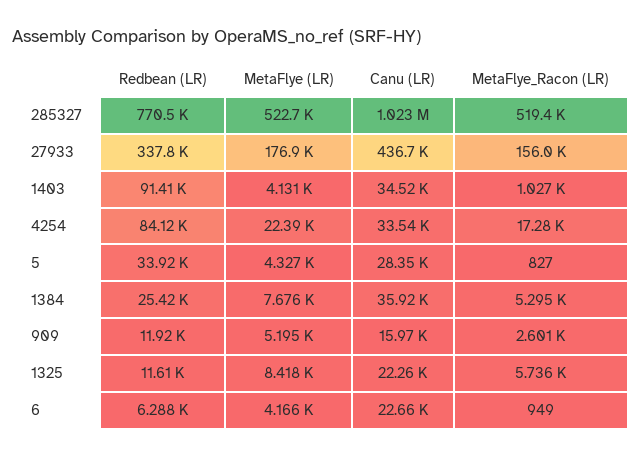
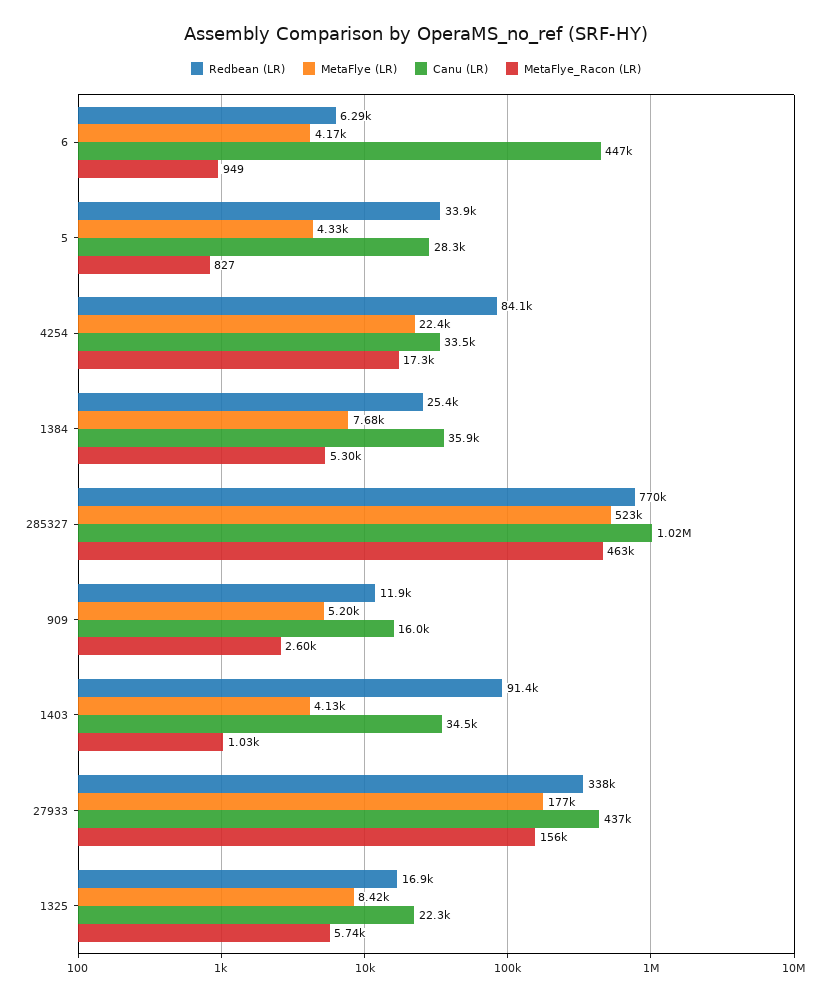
MetaFlye_Racon (LR), 285327: 519400 -> 463000
Redbean (LR), 1325: 11610 -> 16900
Canu (LR), 6: 22660 -> 447000

